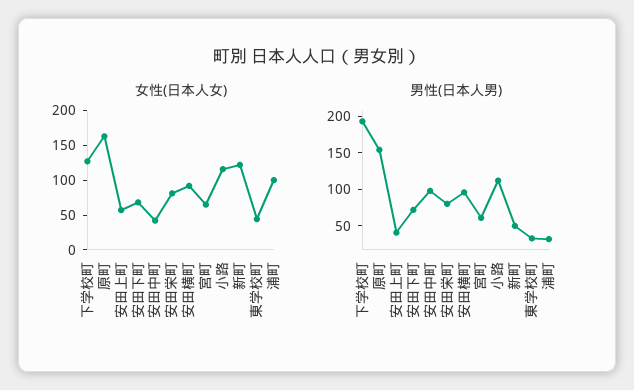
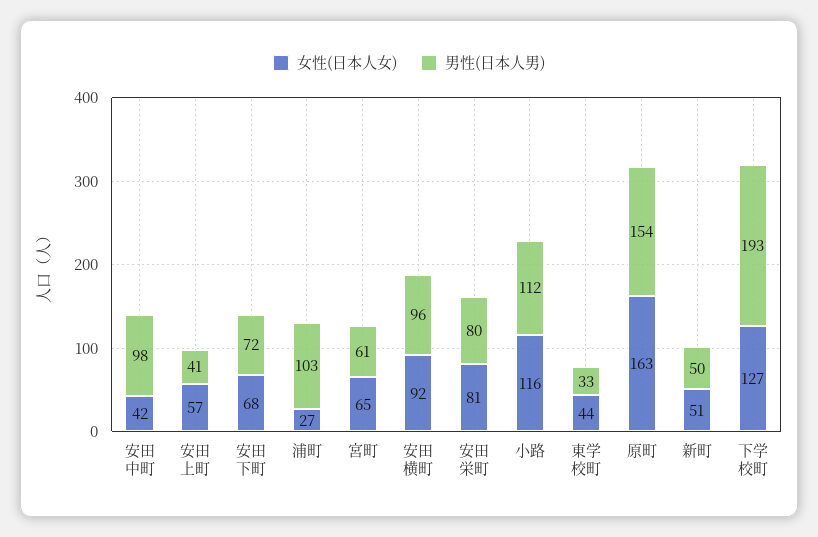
女性(日本人女), 新町: 125 -> 51
女性(日本人女), 浦町: 100 -> 27
男性(日本人男), 浦町: 25 -> 103

